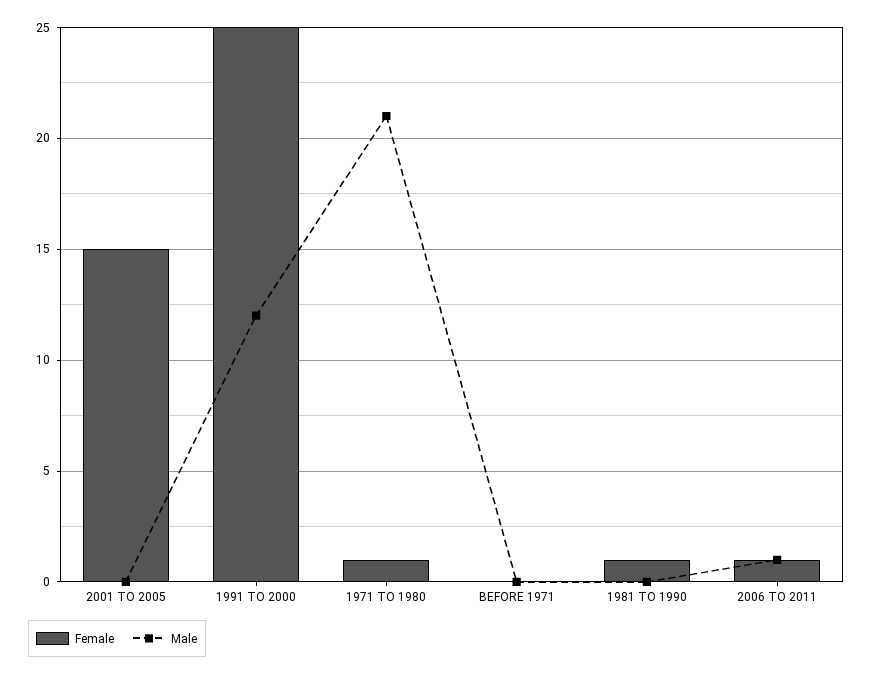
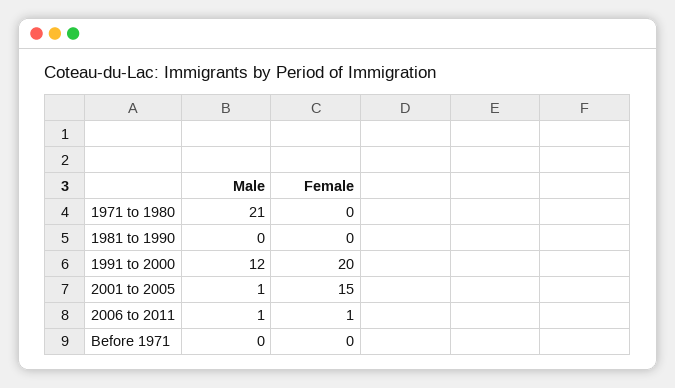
Male, 2001 TO 2005: 0 -> 1
Female, 1991 TO 2000: 25 -> 20
Female, 1971 TO 1980: 1 -> 0
Female, 1981 TO 1990: 1 -> 0

